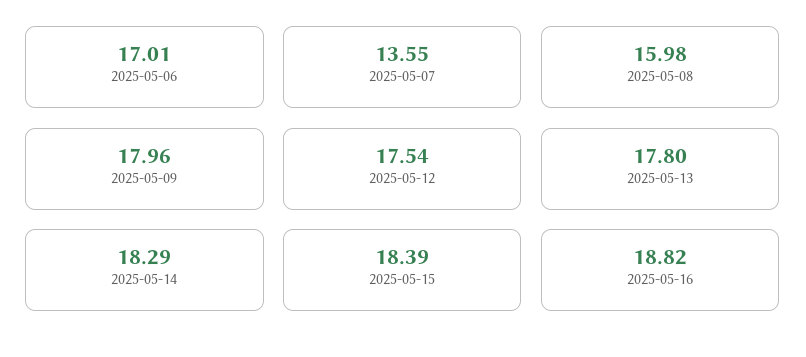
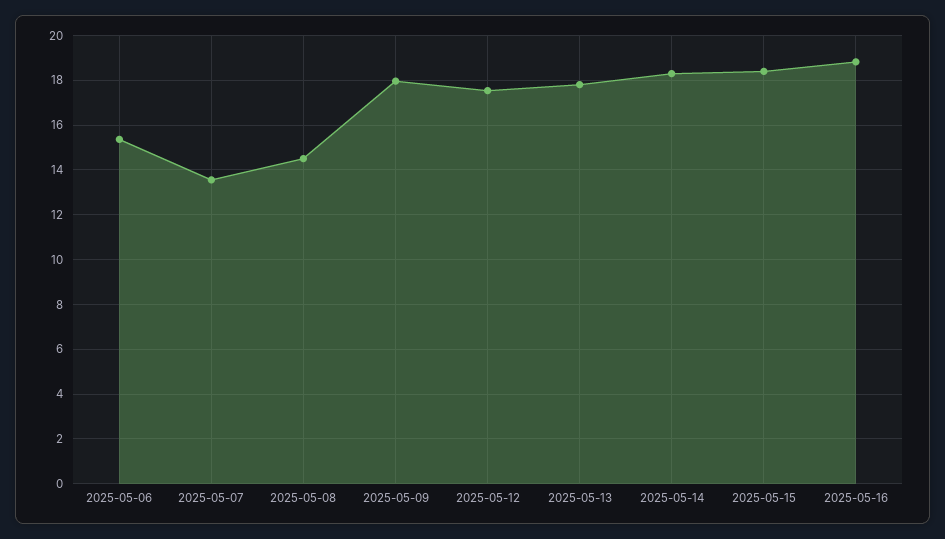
2025-05-06: 17.01 -> 15.5
2025-05-08: 15.98 -> 14.5

